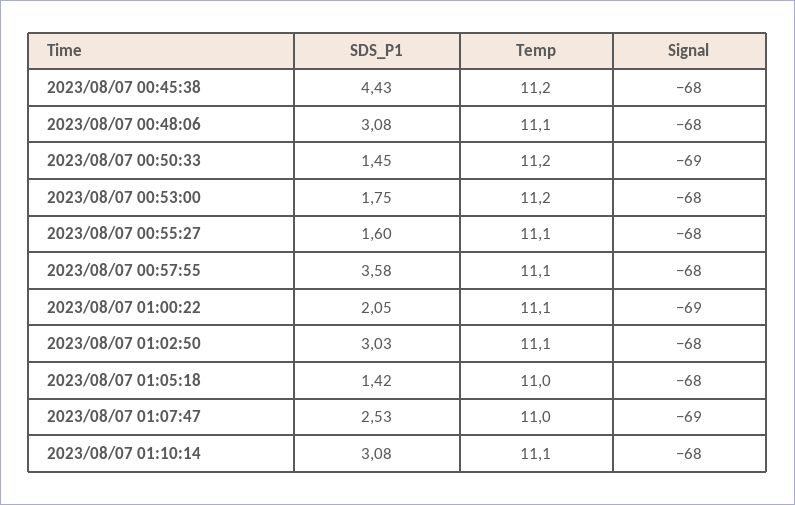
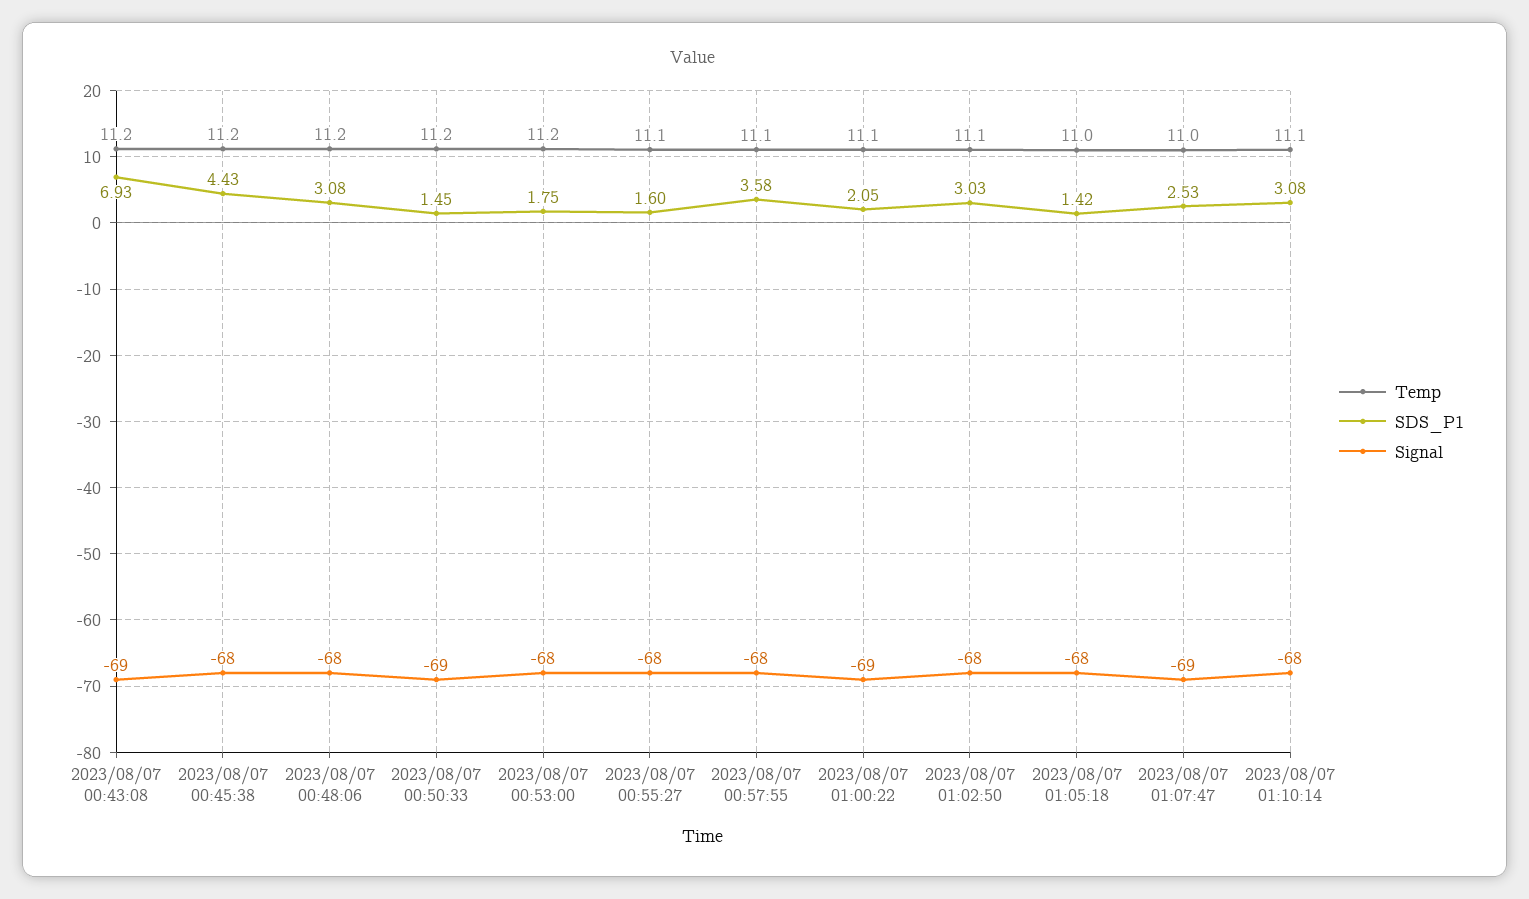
Temp, 2023/08/07 00:48:06: 11.1 -> 11.2
Temp, 2023/08/07 00:43:08: none -> 11.2
SDS_P1, 2023/08/07 00:43:08: none -> 6.93
Signal, 2023/08/07 00:43:08: none -> -69

